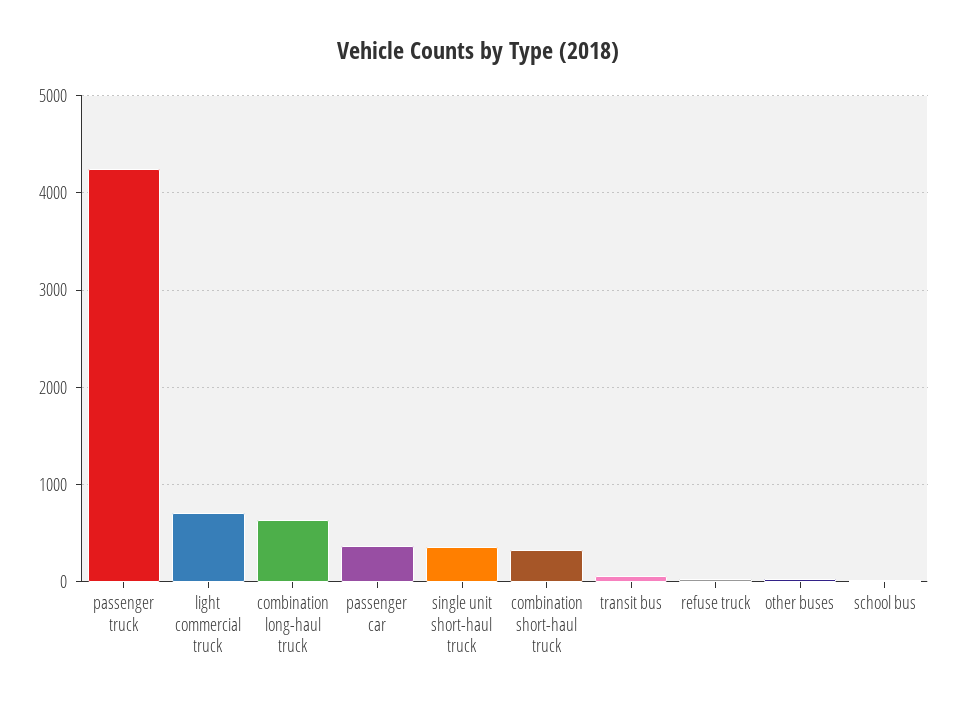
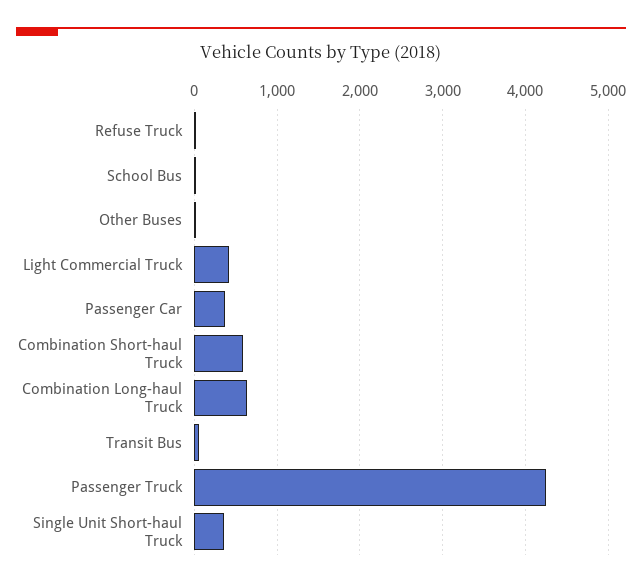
light commercial truck: 700 -> 400
combination short-haul truck: 300 -> 600

